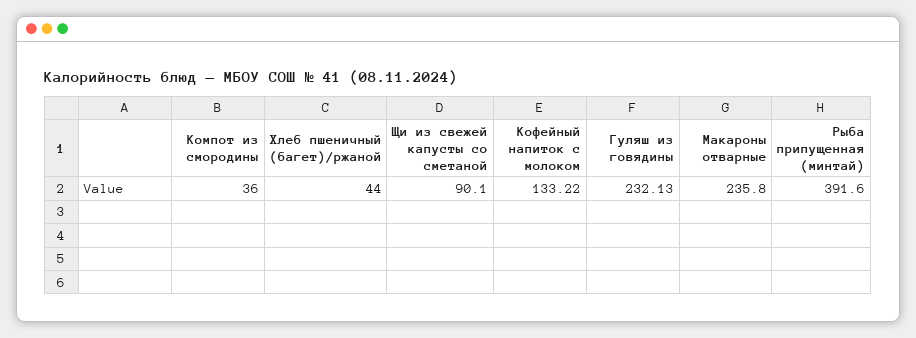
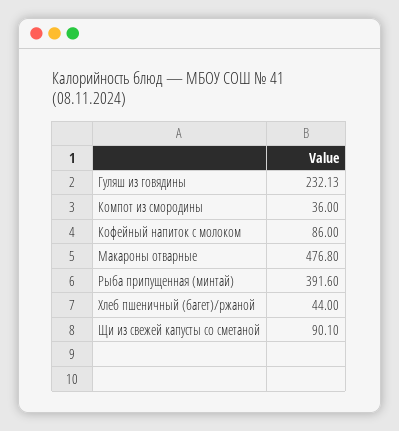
Кофейный напиток с молоком: 133.22 -> 86
Макароны отварные: 235.8 -> 476.8

